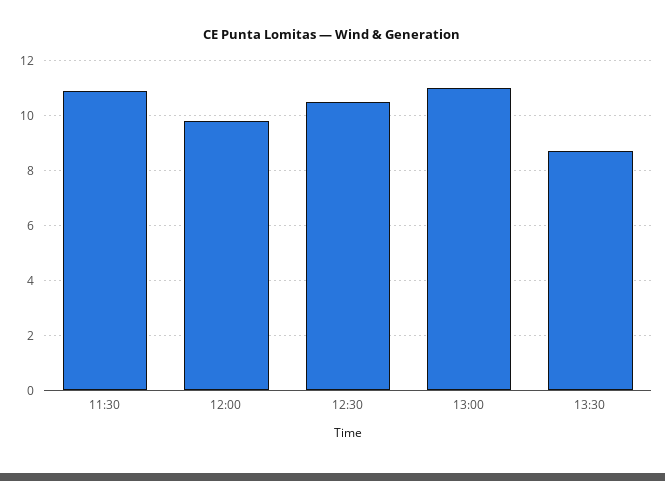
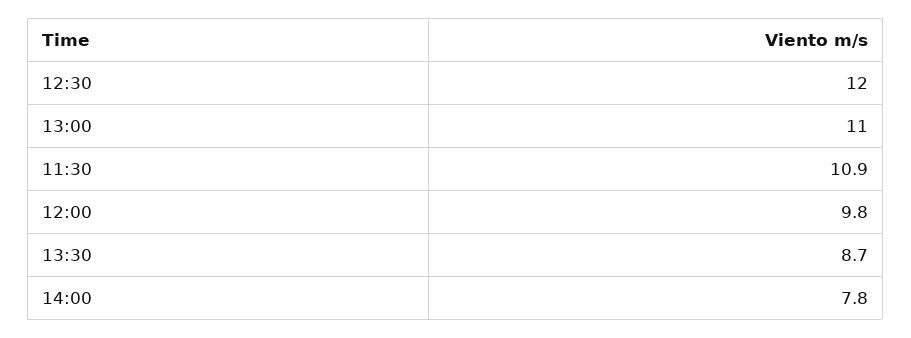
12:30: 10.5 -> 12
14:00: none -> 7.8

